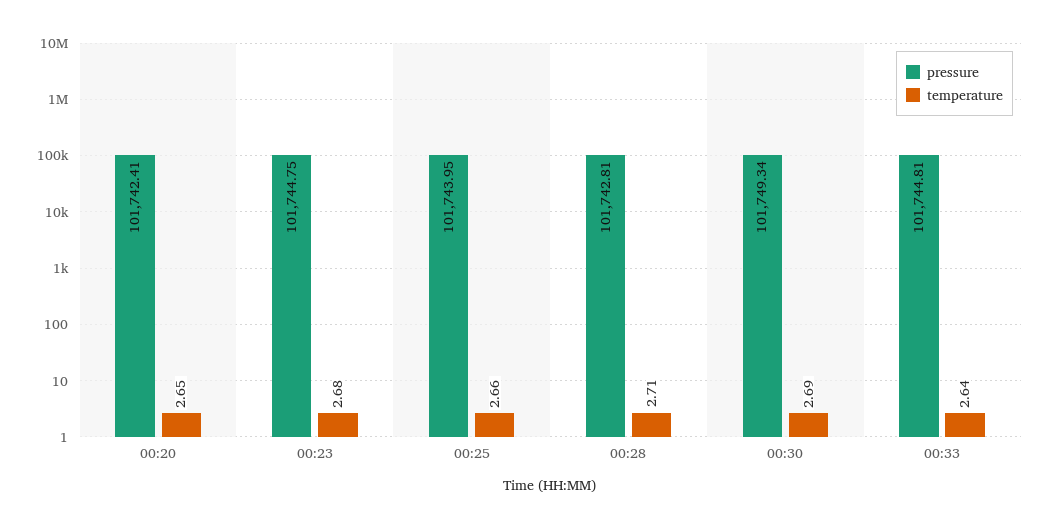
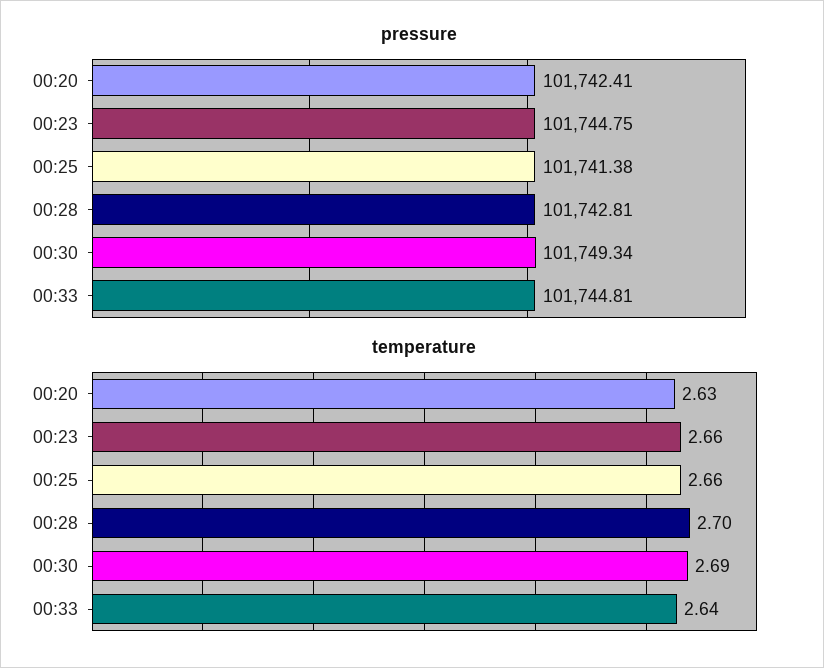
temperature, 00:20: 2.65 -> 2.63
temperature, 00:23: 2.68 -> 2.66
pressure, 00:25: 101743.95 -> 101741.38
temperature, 00:28: 2.71 -> 2.7

